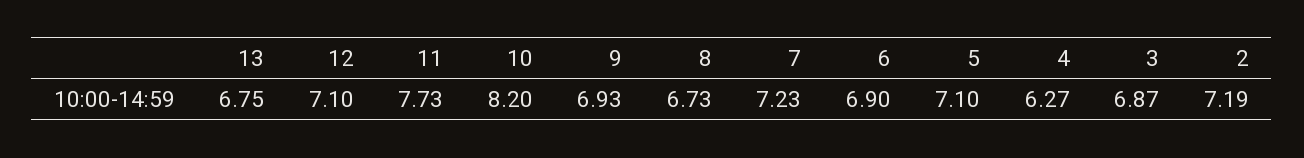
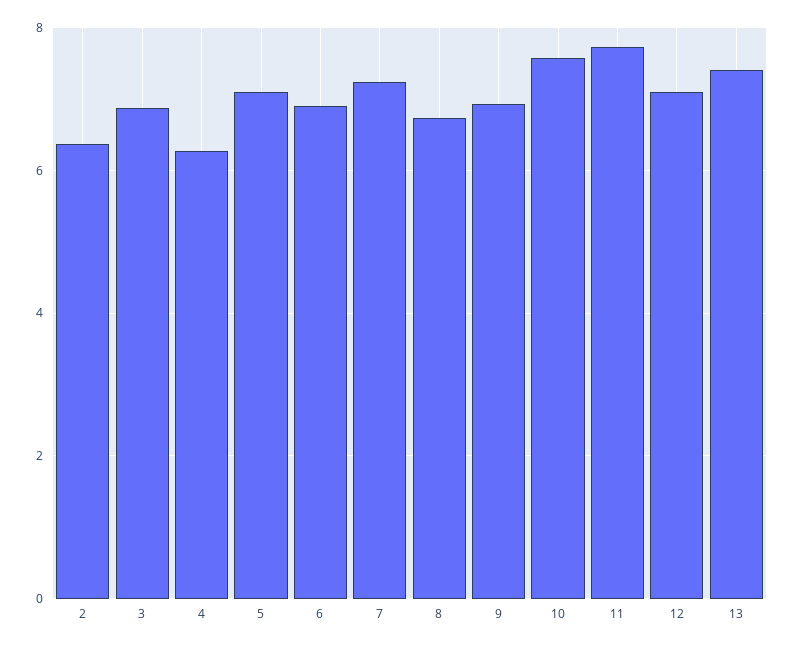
13: 6.75 -> 7.4
10: 8.2 -> 7.6
2: 7.19 -> 6.4

